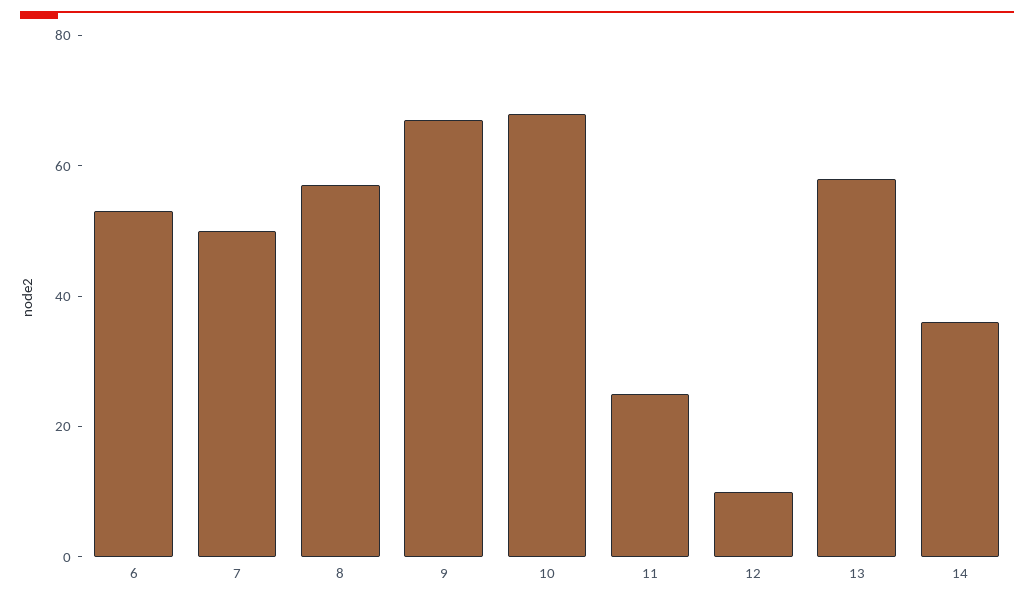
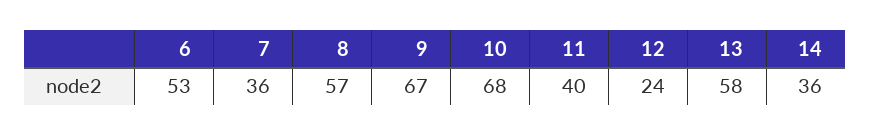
7: 50 -> 36
11: 25 -> 40
12: 10 -> 24

